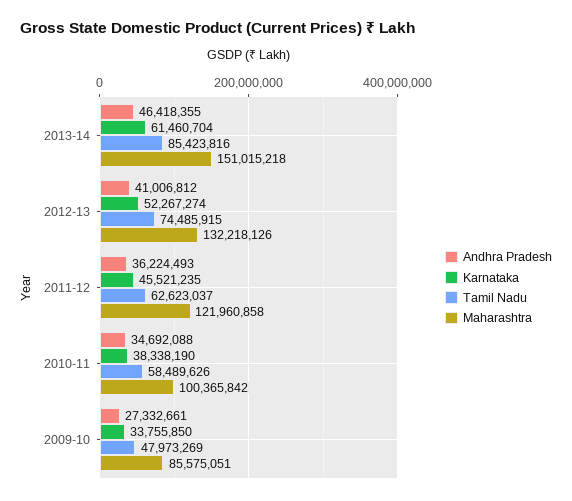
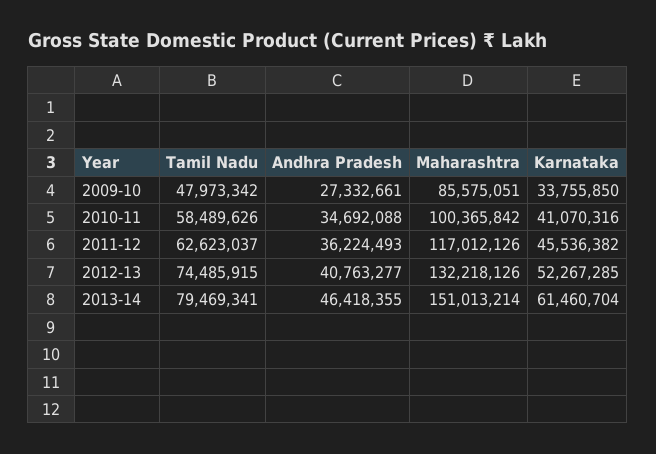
Tamil Nadu, 2013-14: 85423816 -> 79469341
Maharashtra, 2013-14: 151015218 -> 151013214
Andhra Pradesh, 2012-13: 41006812 -> 40763277
Karnataka, 2012-13: 52267274 -> 52267285
Karnataka, 2011-12: 45521235 -> 45536382
Maharashtra, 2011-12: 121960858 -> 117012126
Karnataka, 2010-11: 38338190 -> 41070316
Tamil Nadu, 2009-10: 47973269 -> 47973342

